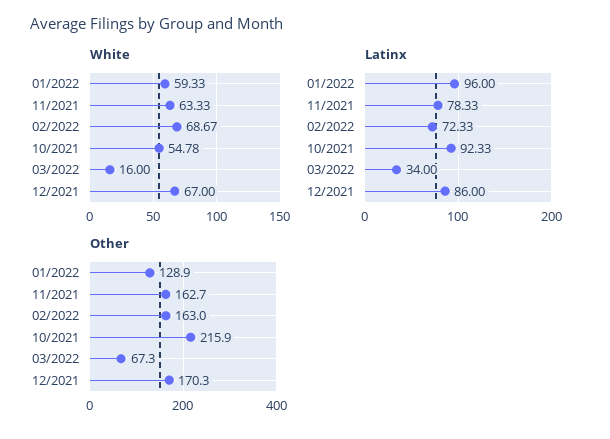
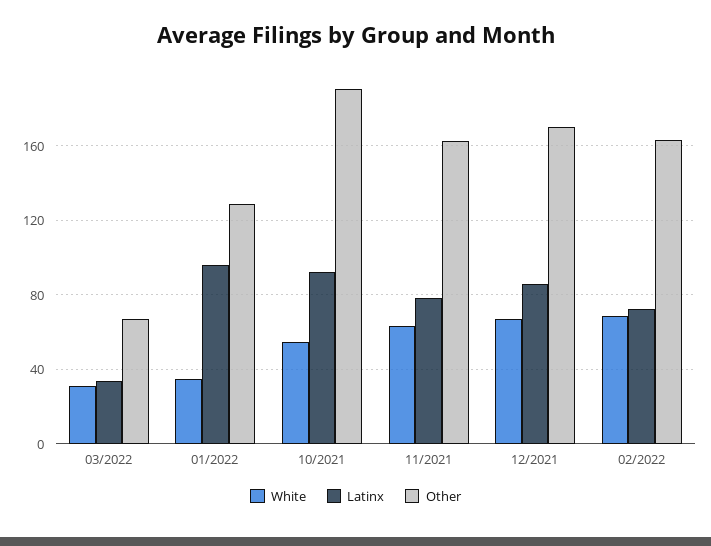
White, 01/2022: 59.33 -> 35
White, 03/2022: 16 -> 30
Other, 10/2021: 215.9 -> 190

